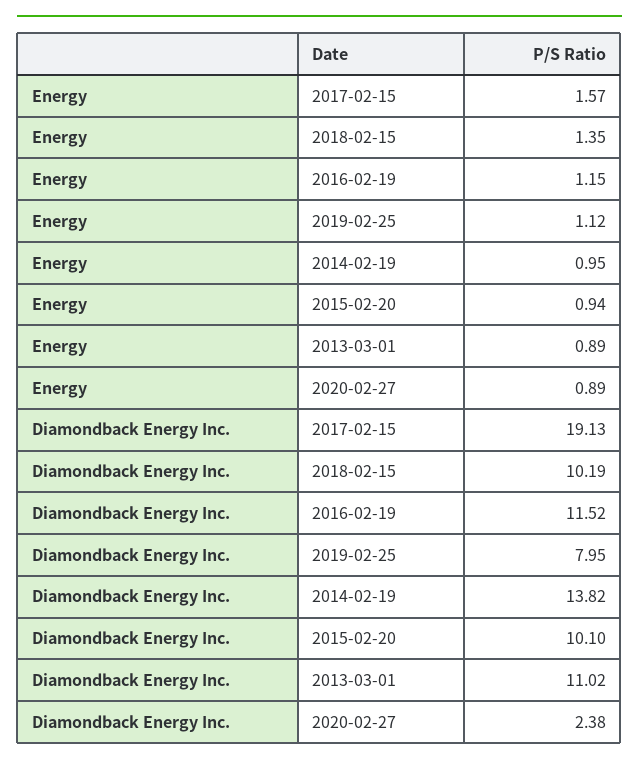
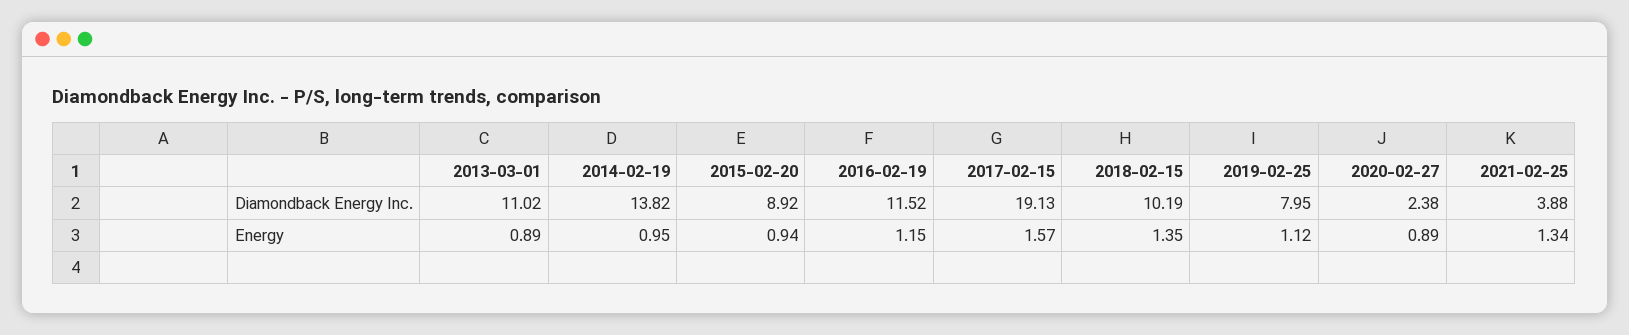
Diamondback Energy Inc., 2015-02-20: 10.1 -> 8.92
Diamondback Energy Inc., 2021-02-25: none -> 3.88
Energy, 2021-02-25: none -> 1.34

